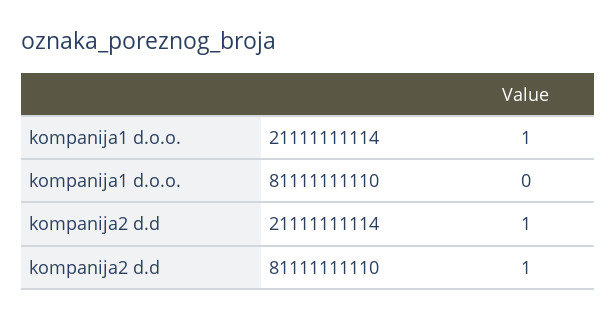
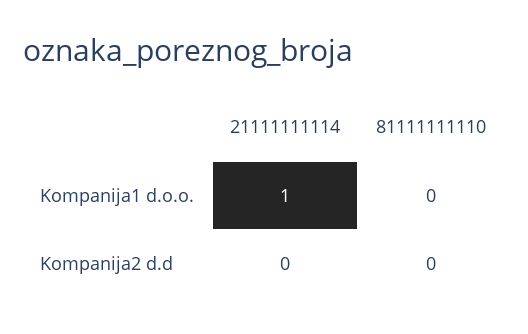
kompanija2 d.d, 21111111114: 1 -> 0
kompanija2 d.d, 81111111110: 1 -> 0

